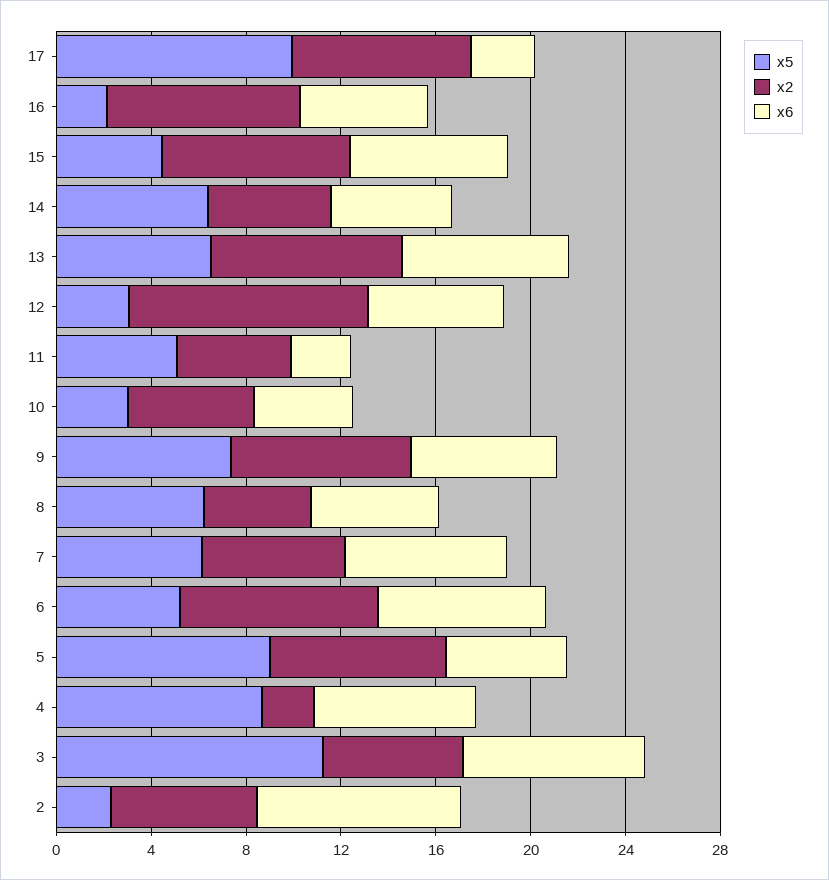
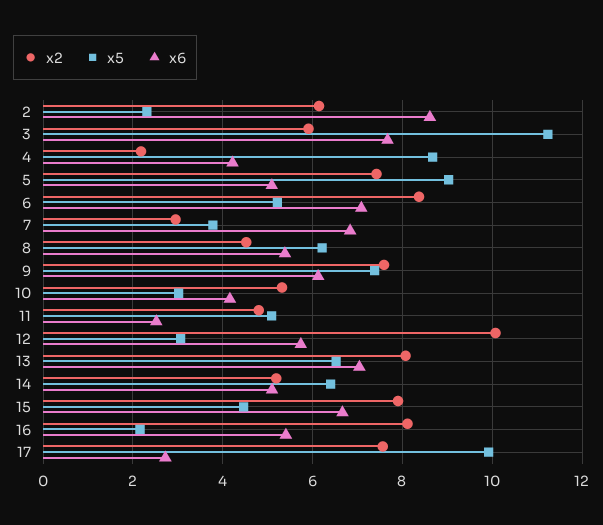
x5, 7: 6 -> 3.8
x2, 7: 6 -> 3
x6, 4: 7 -> 4.2

